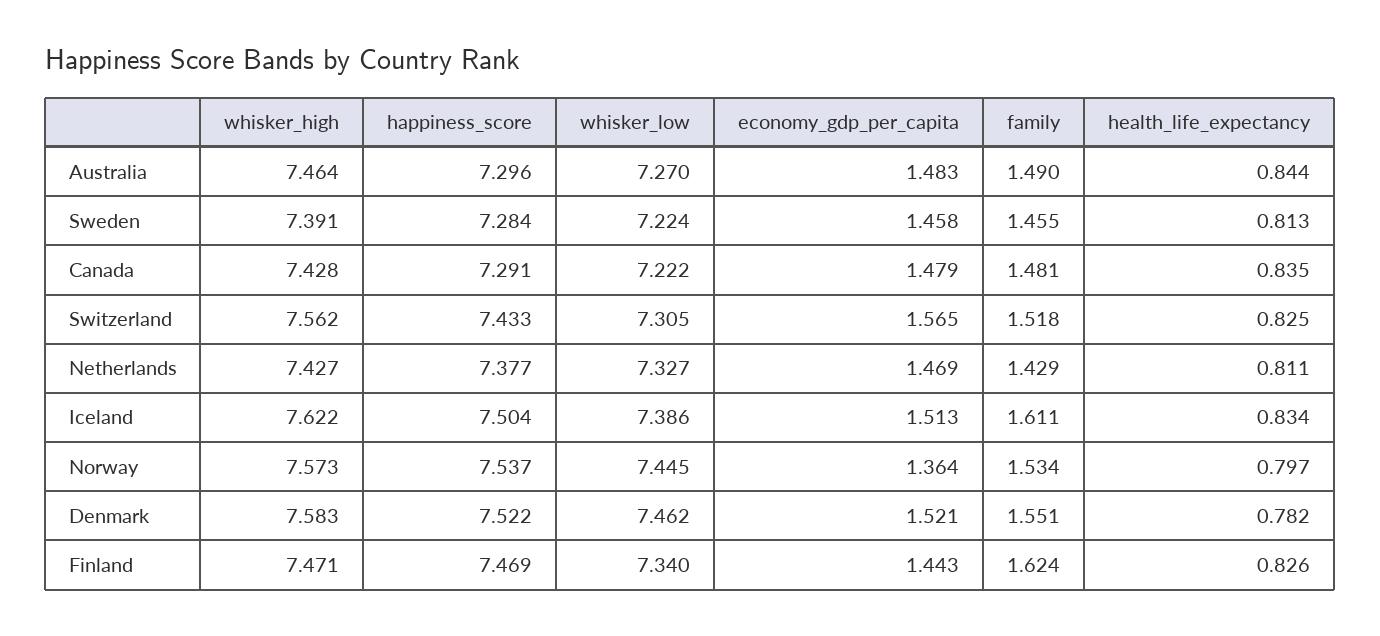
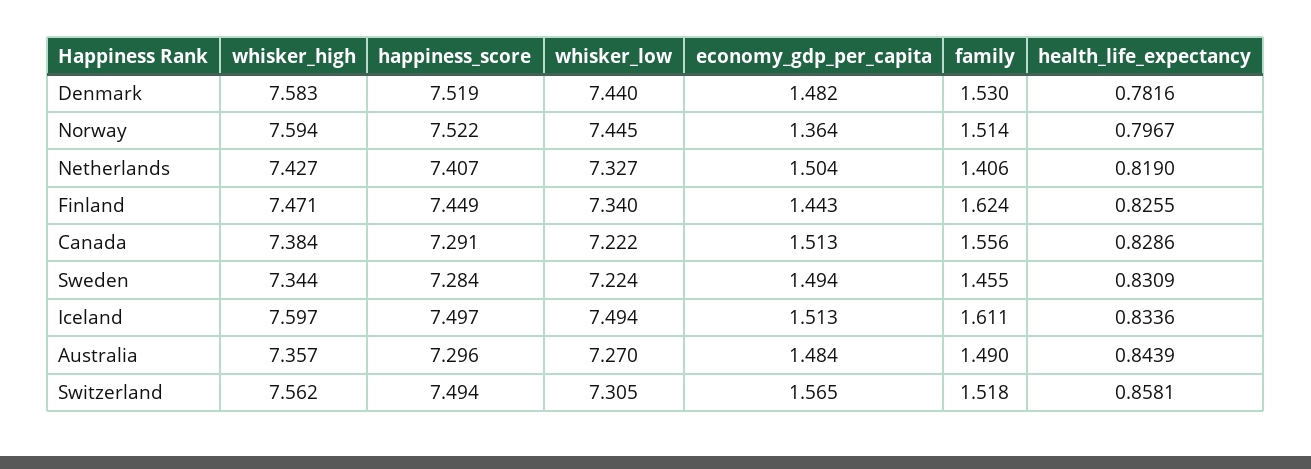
whisker_high, Australia: 7.464 -> 7.357
economy_gdp_per_capita, Australia: 1.483 -> 1.484
whisker_high, Sweden: 7.391 -> 7.344
economy_gdp_per_capita, Sweden: 1.458 -> 1.494
health_life_expectancy, Sweden: 0.813 -> 0.8309
whisker_high, Canada: 7.428 -> 7.384
economy_gdp_per_capita, Canada: 1.479 -> 1.513
family, Canada: 1.481 -> 1.556
health_life_expectancy, Canada: 0.835 -> 0.8286
happiness_score, Switzerland: 7.433 -> 7.494
health_life_expectancy, Switzerland: 0.825 -> 0.8581
happiness_score, Netherlands: 7.377 -> 7.407
economy_gdp_per_capita, Netherlands: 1.469 -> 1.504
family, Netherlands: 1.429 -> 1.406
health_life_expectancy, Netherlands: 0.811 -> 0.819
whisker_high, Iceland: 7.622 -> 7.597
happiness_score, Iceland: 7.504 -> 7.497
whisker_low, Iceland: 7.386 -> 7.494
whisker_high, Norway: 7.573 -> 7.594
happiness_score, Norway: 7.537 -> 7.522
family, Norway: 1.534 -> 1.514
happiness_score, Denmark: 7.522 -> 7.519
whisker_low, Denmark: 7.462 -> 7.44
economy_gdp_per_capita, Denmark: 1.521 -> 1.482
family, Denmark: 1.551 -> 1.53
happiness_score, Finland: 7.469 -> 7.449

